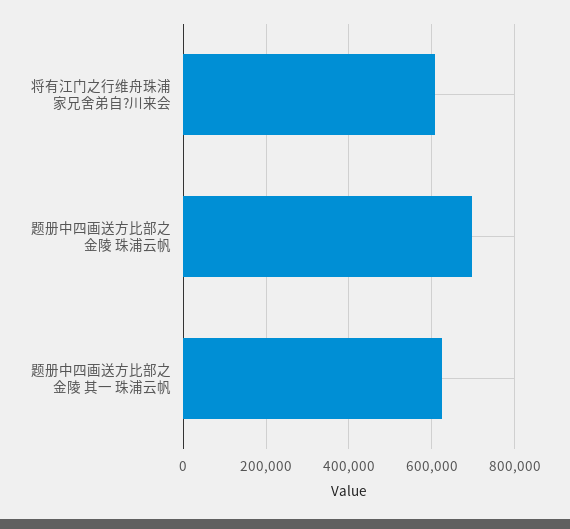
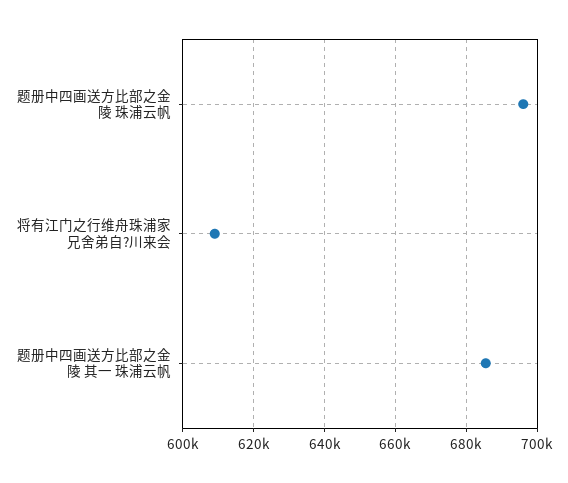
题册中四画送方比部之金陵 其一 珠浦云帆: 620000 -> 686000

